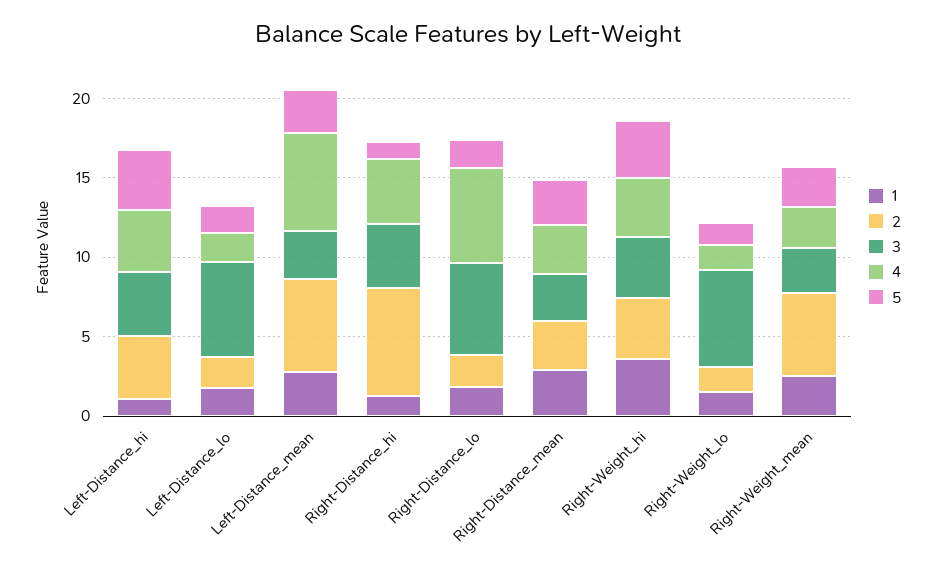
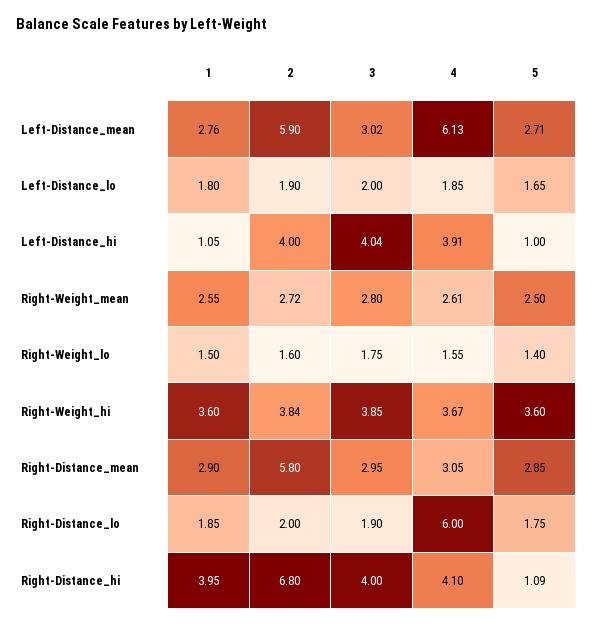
5, Left-Distance_hi: 4 -> 1
3, Left-Distance_lo: 6 -> 2
1, Right-Distance_hi: 1 -> 3.95
3, Right-Distance_lo: 6 -> 1.9
2, Right-Distance_mean: 3 -> 5.8
3, Right-Weight_lo: 6 -> 1.75
2, Right-Weight_mean: 5 -> 2.72

